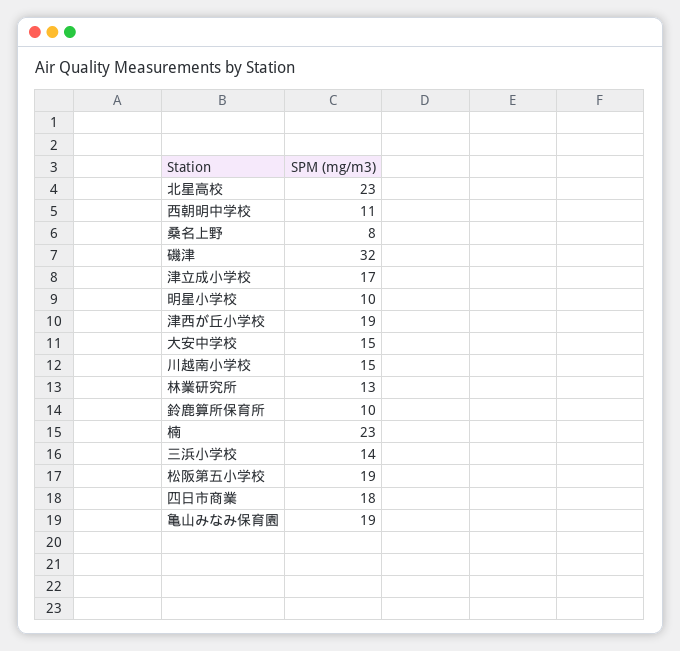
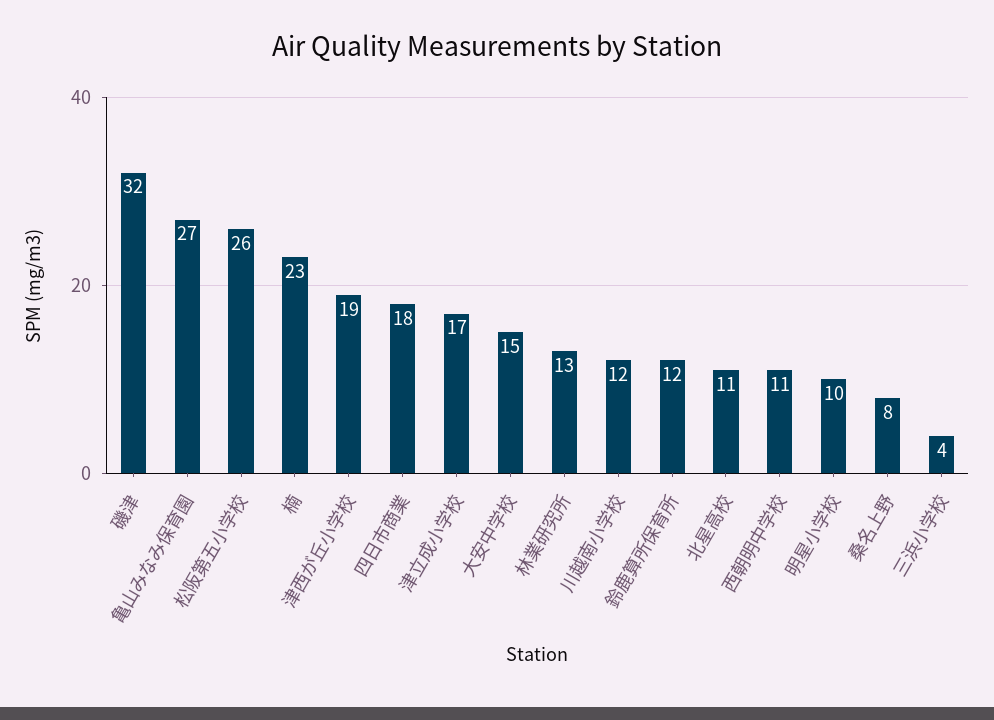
北星高校: 23 -> 11
川越南小学校: 15 -> 12
鈴鹿算所保育所: 10 -> 12
三浜小学校: 14 -> 4
松阪第五小学校: 19 -> 26
亀山みなみ保育園: 19 -> 27

